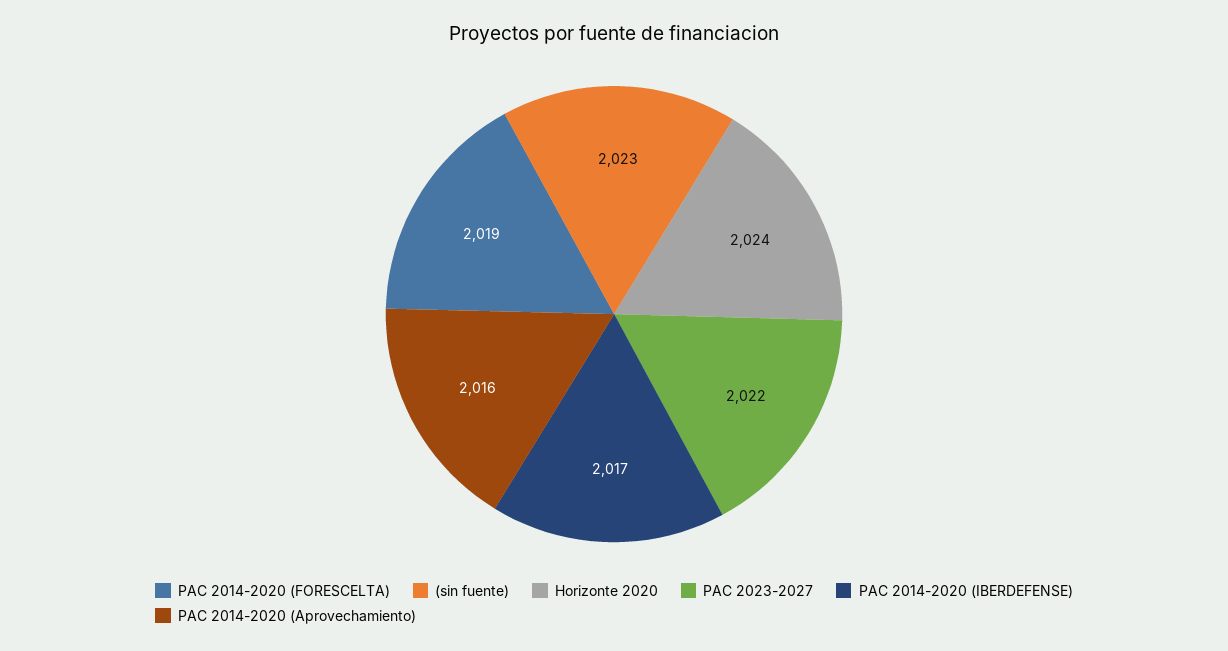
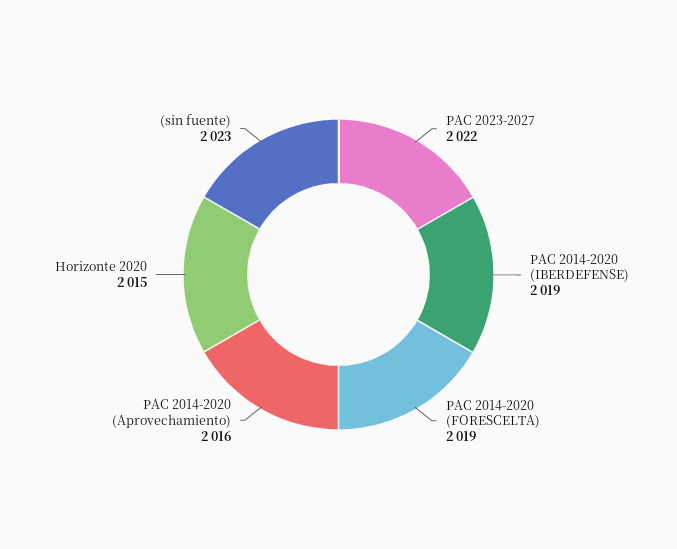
Horizonte 2020: 2024 -> 2015
PAC 2014-2020 (IBERDEFENSE): 2017 -> 2019

